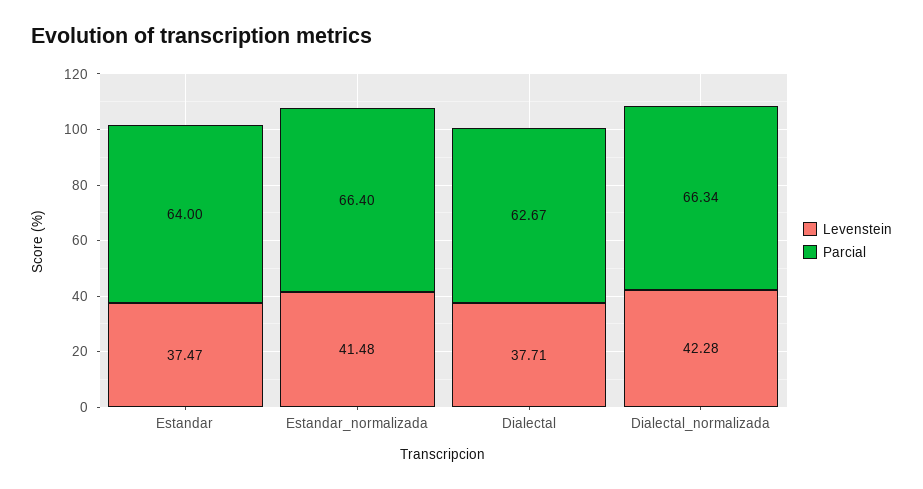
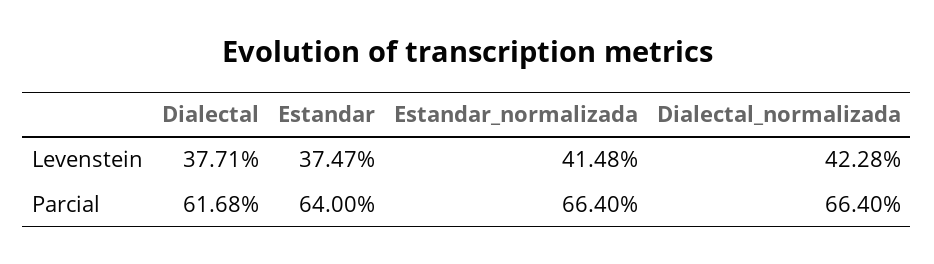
Parcial, Dialectal: 62.67 -> 61.68
Parcial, Dialectal_normalizada: 66.34 -> 66.4

